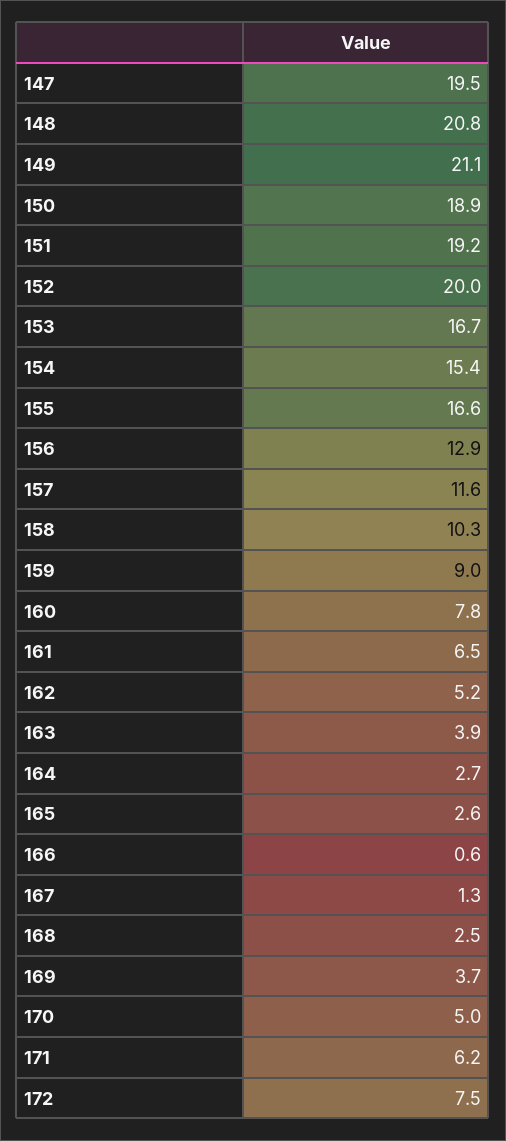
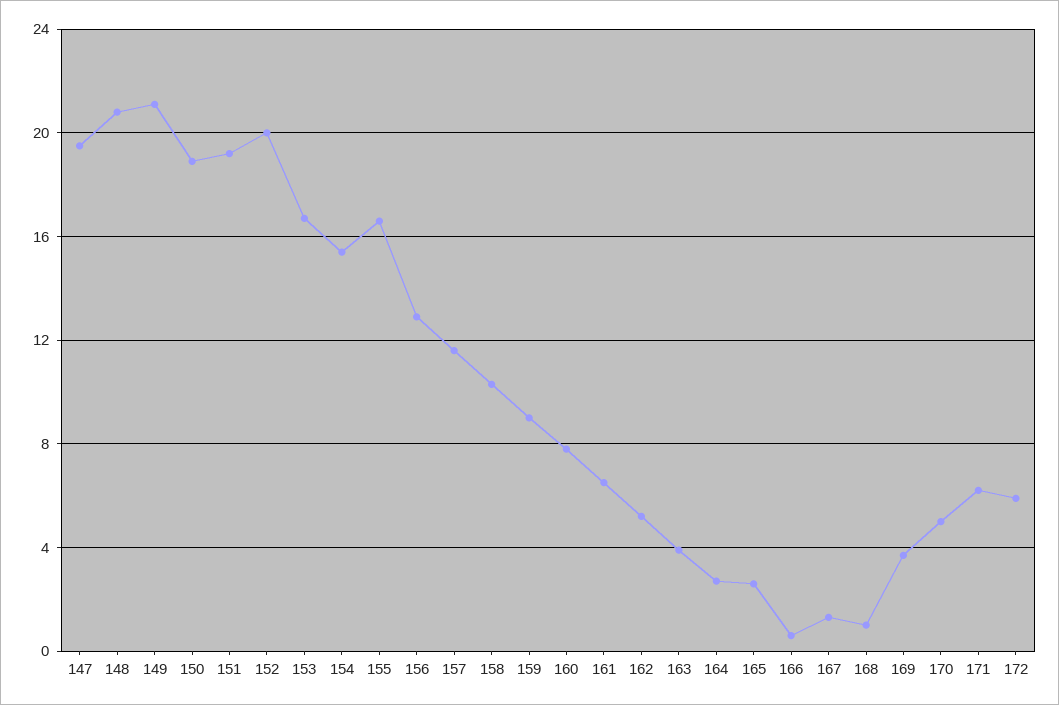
168: 2.5 -> 1
172: 7.5 -> 6

